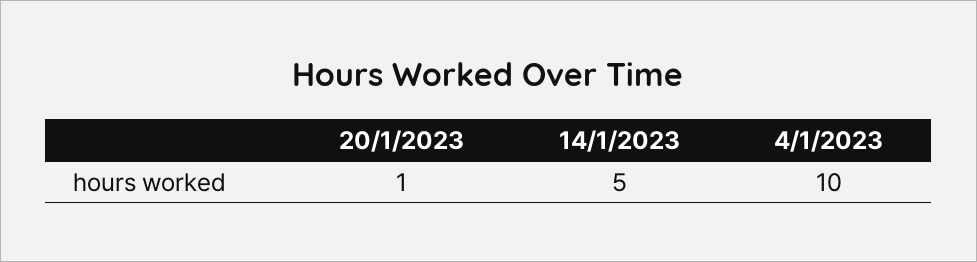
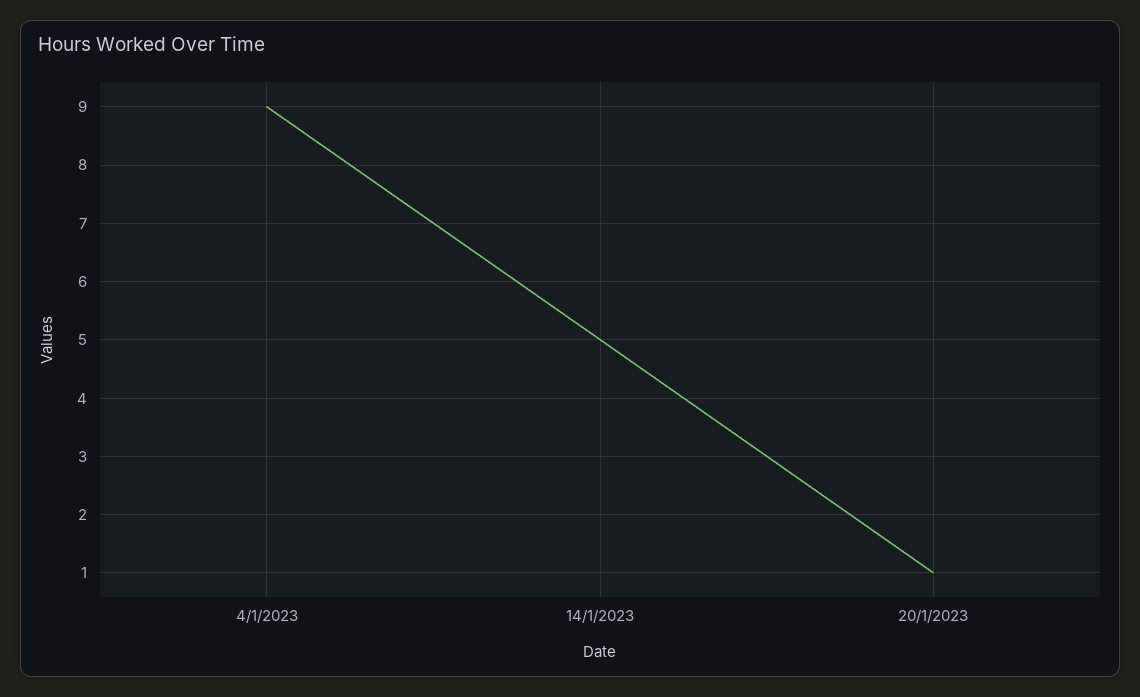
4/1/2023: 10 -> 9

